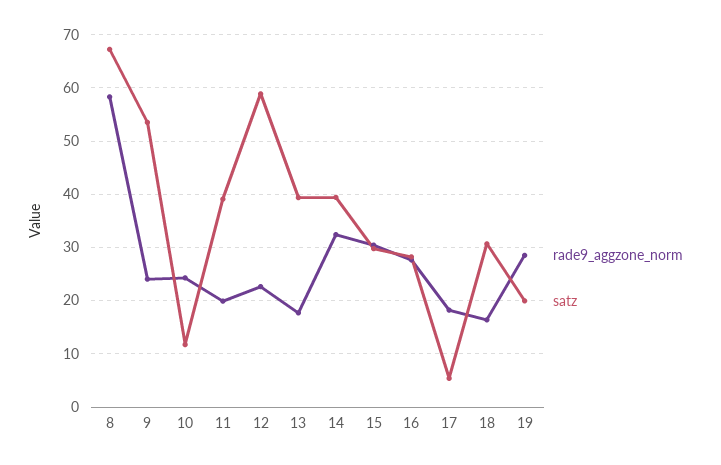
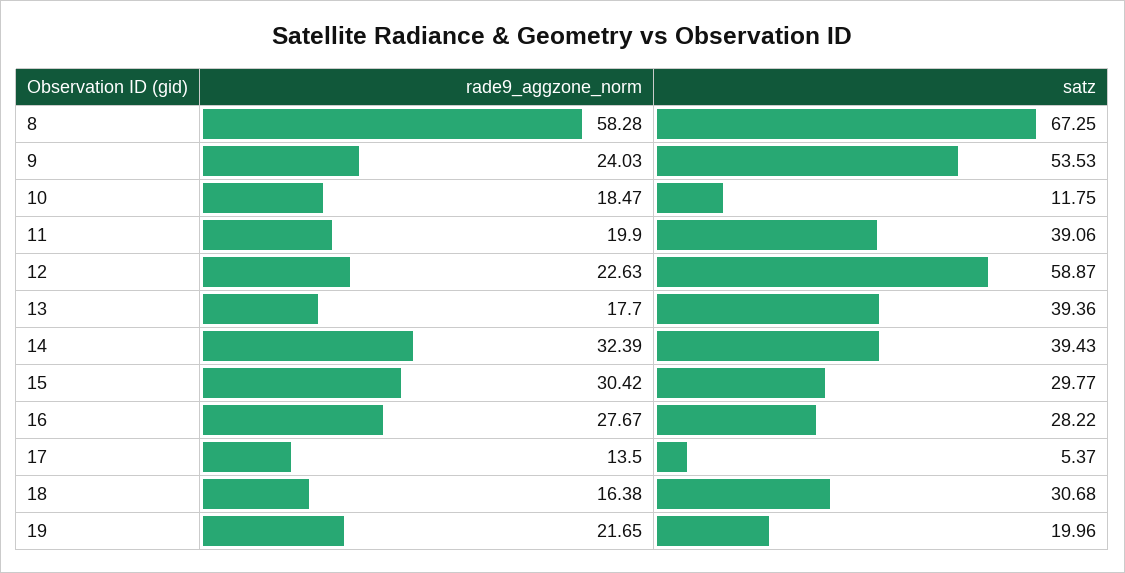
rade9_aggzone_norm, 10: 24 -> 18.47
rade9_aggzone_norm, 17: 18 -> 13.5
rade9_aggzone_norm, 19: 28 -> 21.65

